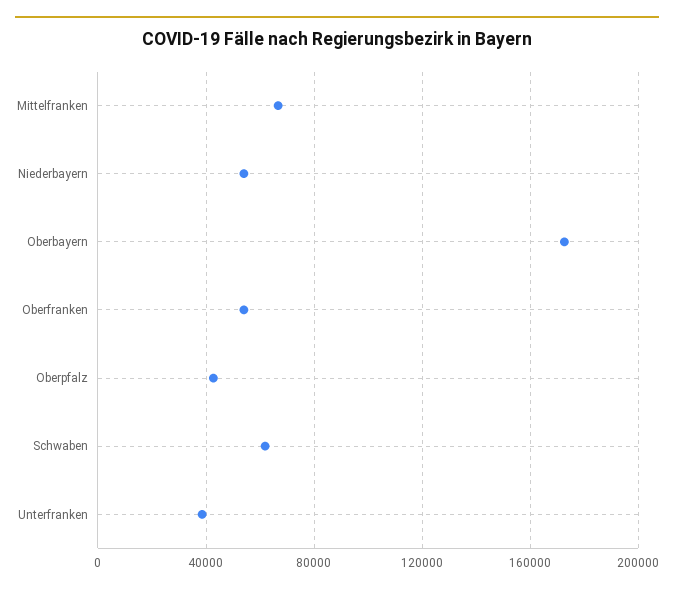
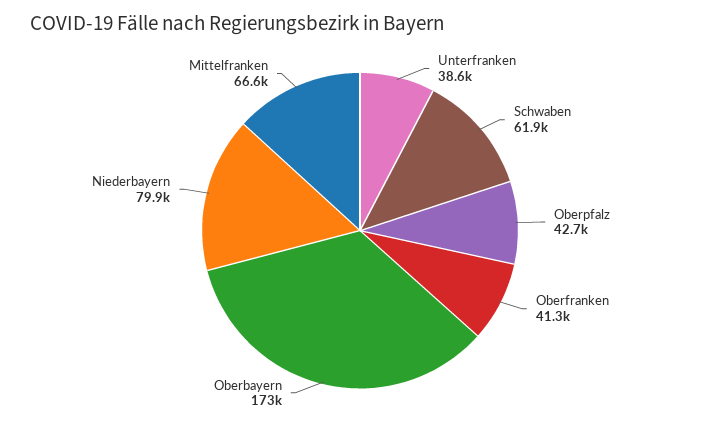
Niederbayern: 55000 -> 79900
Oberfranken: 55000 -> 41300

